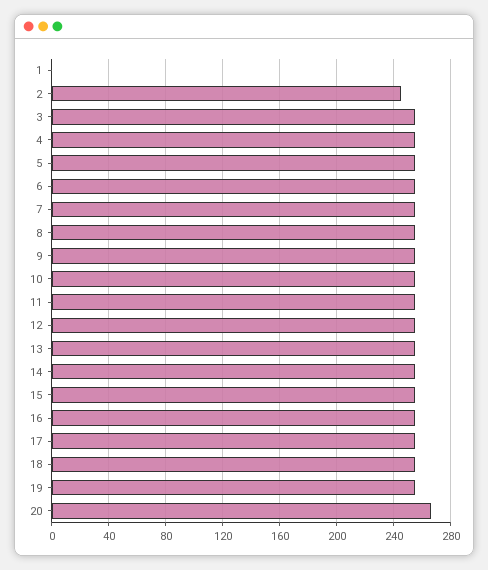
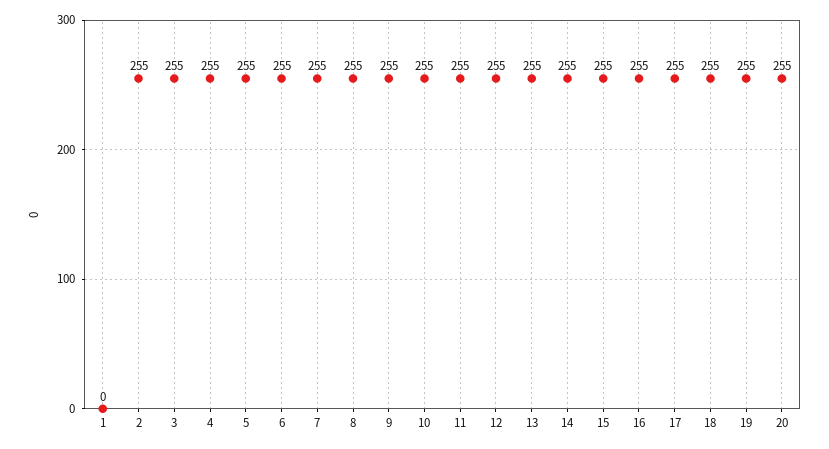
2: 245 -> 255
20: 265 -> 255

